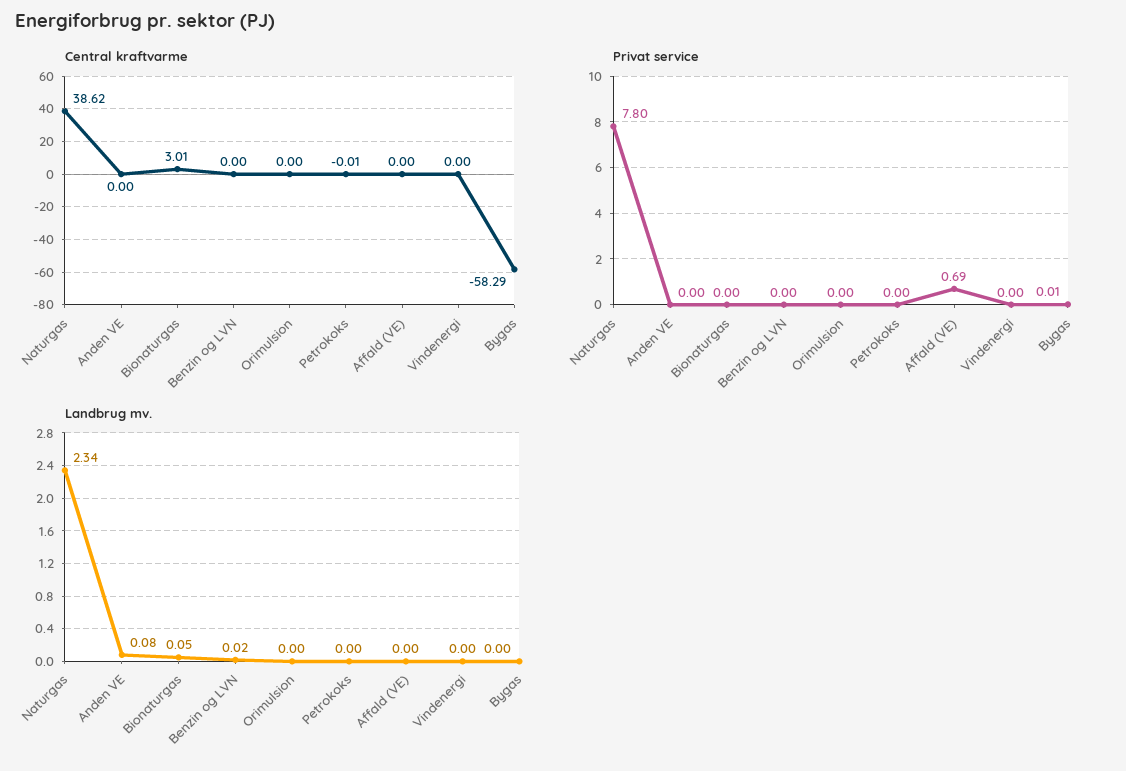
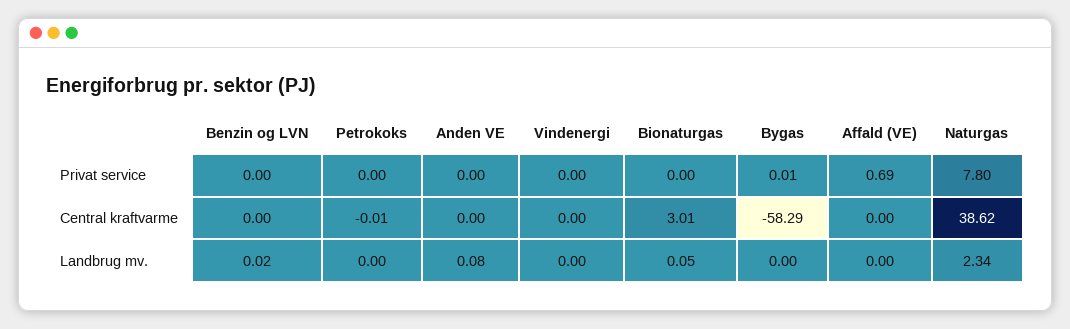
Central kraftvarme, Orimulsion: 0 -> none
Privat service, Orimulsion: 0 -> none
Landbrug mv., Orimulsion: 0 -> none

